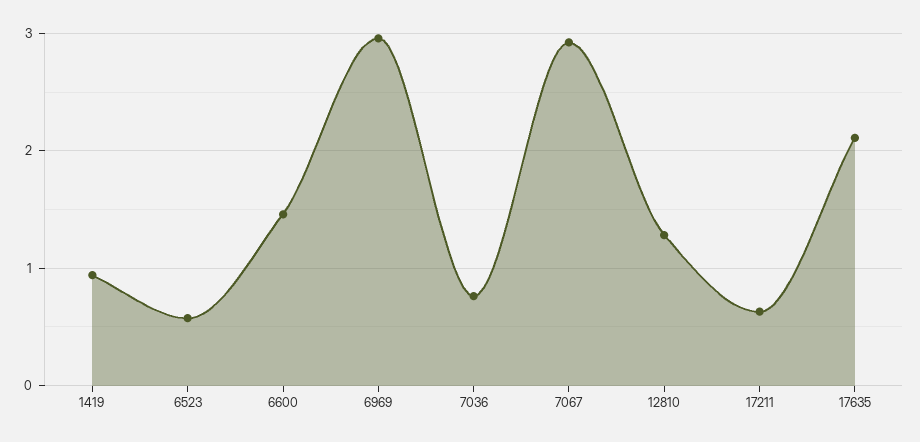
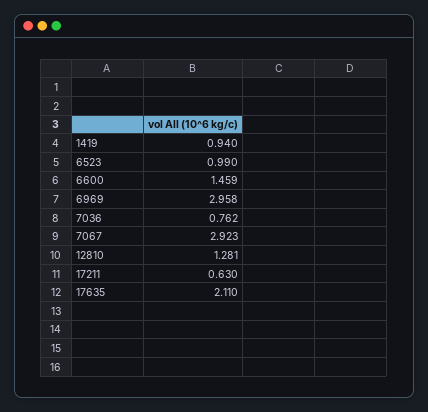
6523: 0.6 -> 0.99

